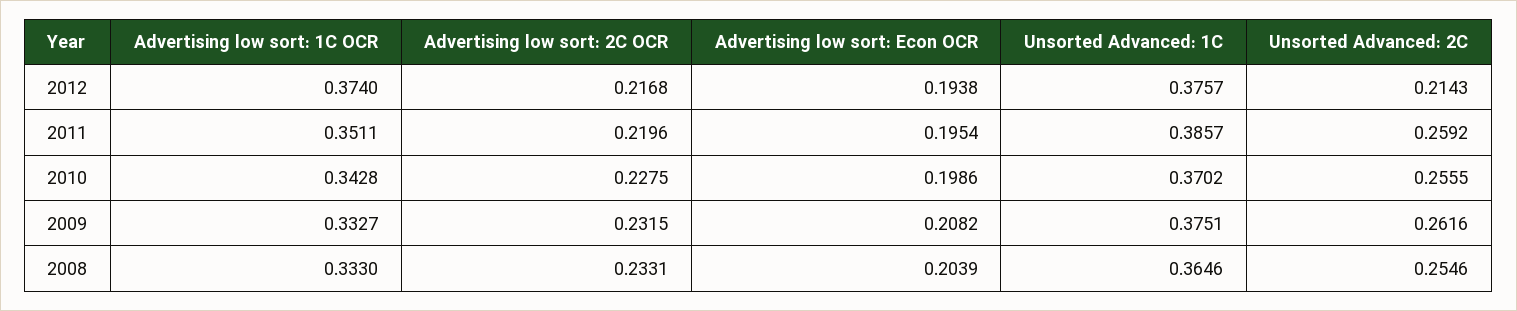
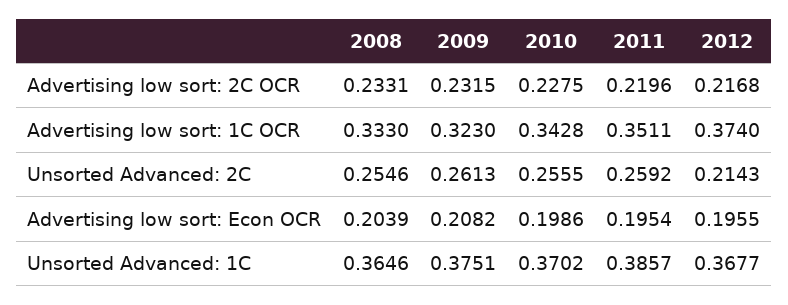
Advertising low sort: Econ OCR, 2012: 0.1938 -> 0.1955
Unsorted Advanced: 1C, 2012: 0.3757 -> 0.3677
Advertising low sort: 1C OCR, 2009: 0.3327 -> 0.323
Unsorted Advanced: 2C, 2009: 0.2616 -> 0.2613

